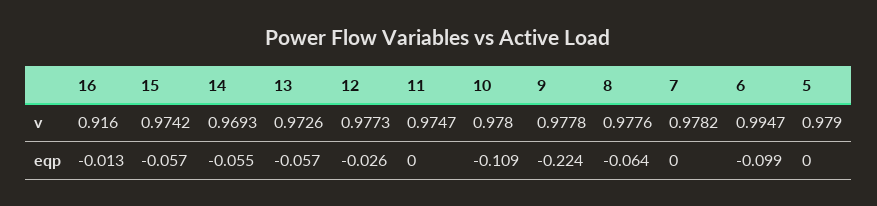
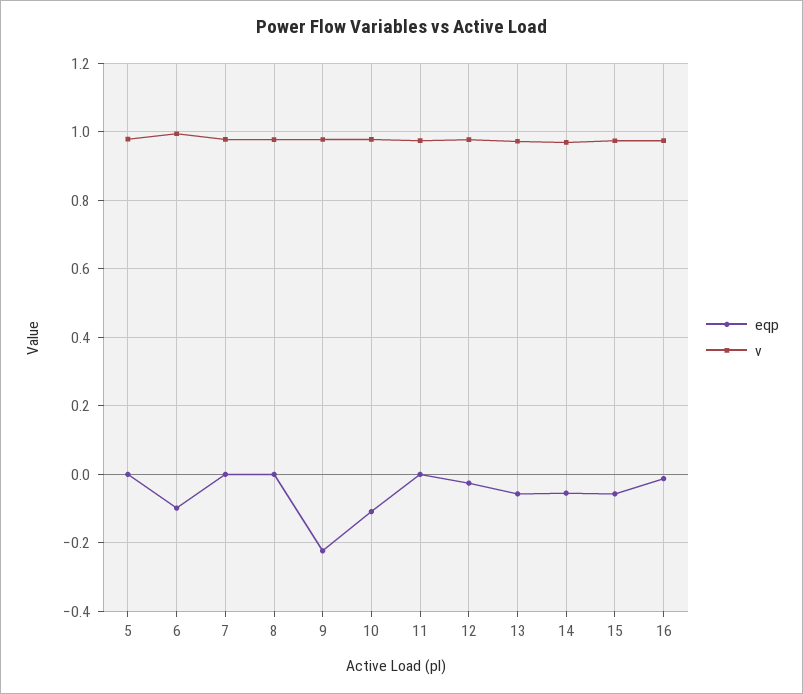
v, 16: 0.916 -> 0.98
eqp, 8: -0.064 -> 0

